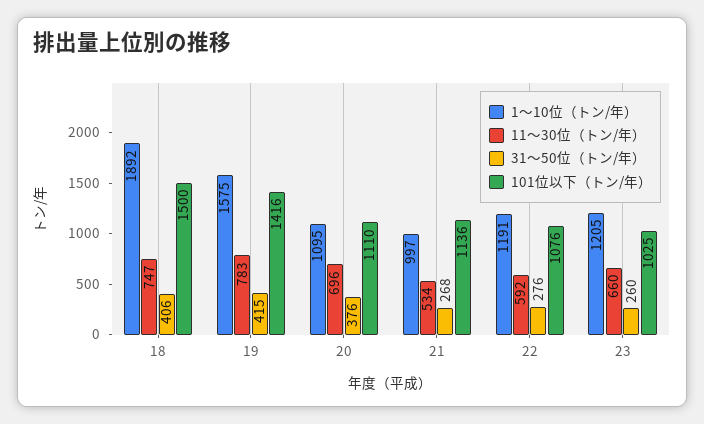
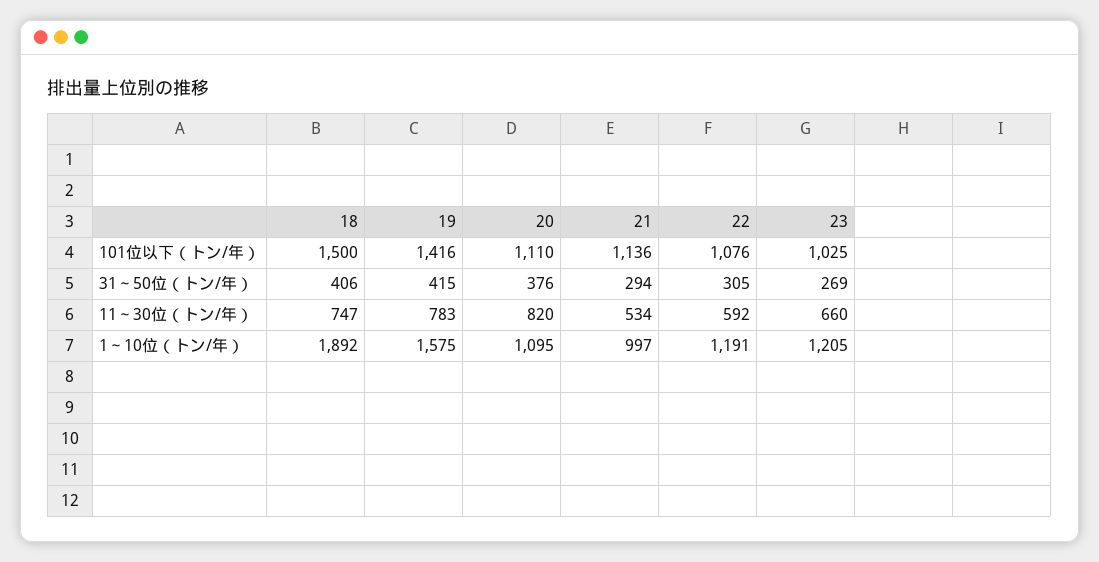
11～30位（トン/年）, 20: 696 -> 820
31～50位（トン/年）, 21: 268 -> 294
31～50位（トン/年）, 22: 276 -> 305
31～50位（トン/年）, 23: 260 -> 269

